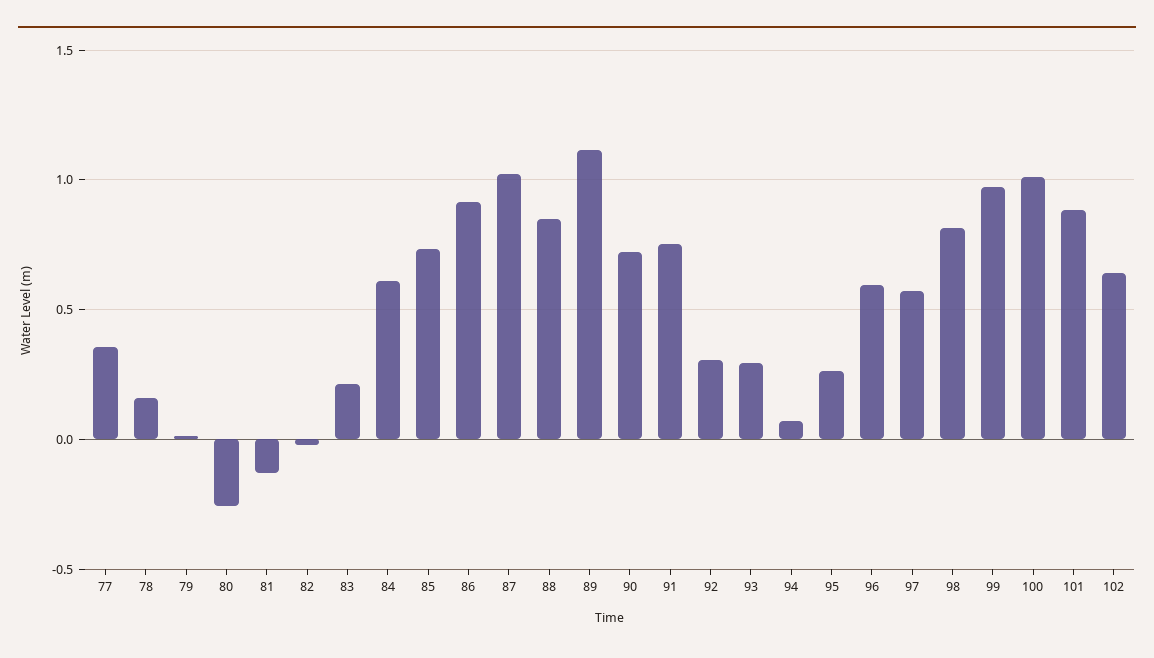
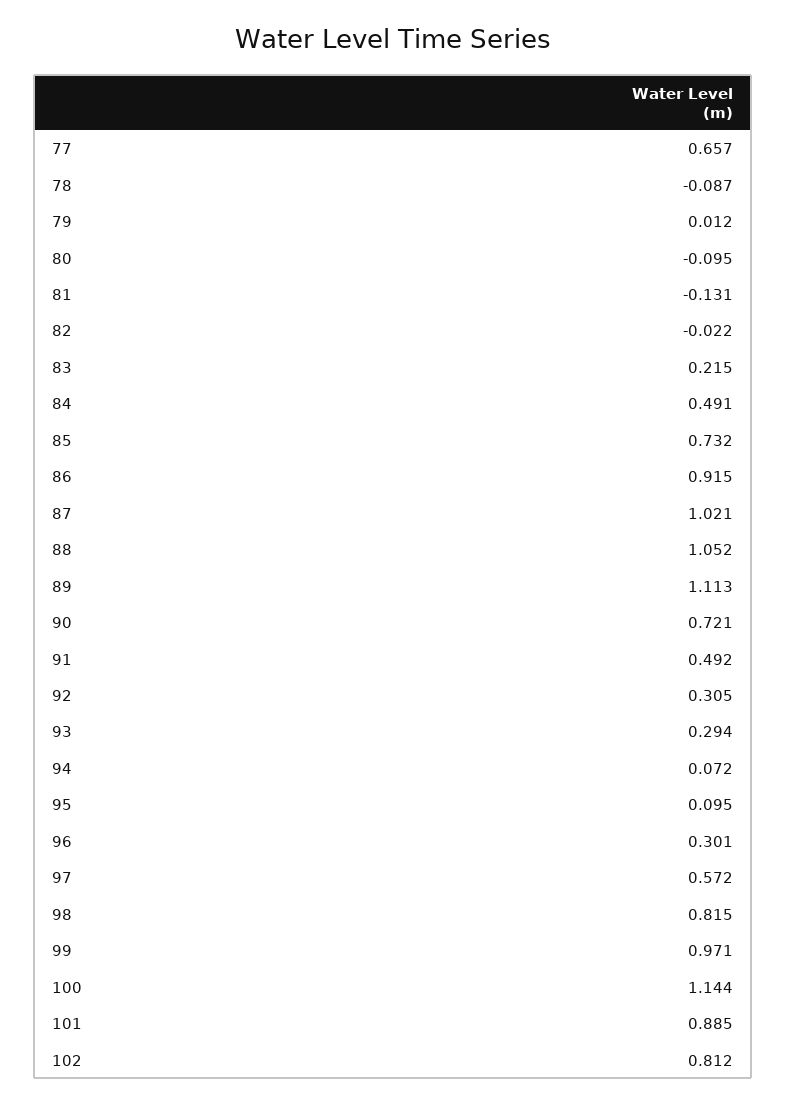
77: 0.35 -> 0.657
78: 0.15 -> -0.087
80: -0.25 -> -0.095
84: 0.6 -> 0.491
88: 0.85 -> 1.052
91: 0.75 -> 0.492
95: 0.25 -> 0.095
96: 0.6 -> 0.301
100: 1 -> 1.144
102: 0.65 -> 0.812

